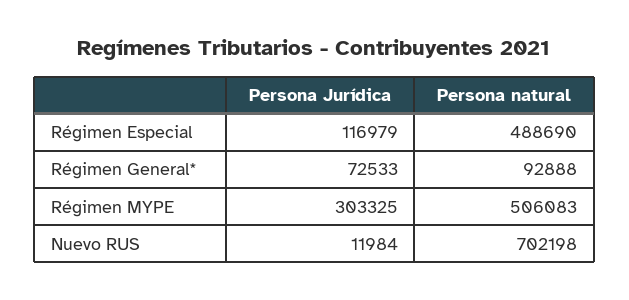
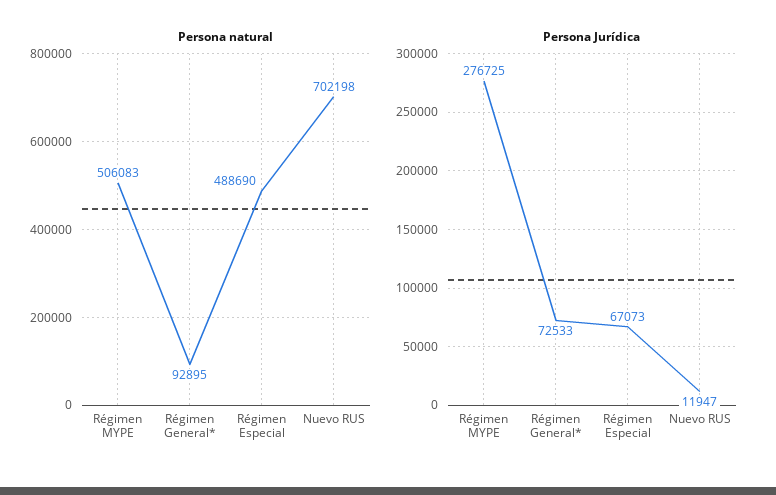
Persona Jurídica, Régimen Especial: 116979 -> 67073
Persona natural, Régimen General*: 92888 -> 92895
Persona Jurídica, Régimen MYPE: 303325 -> 276725
Persona Jurídica, Nuevo RUS: 11984 -> 11947

